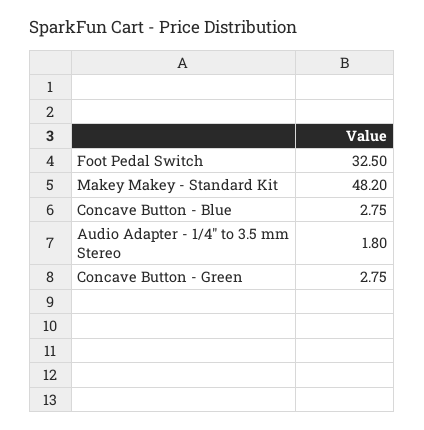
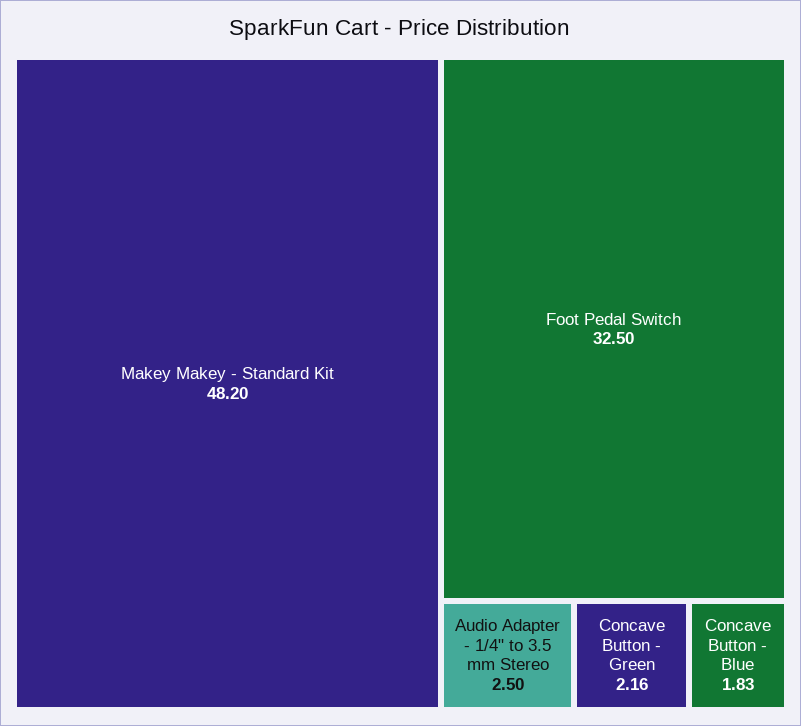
Concave Button - Blue: 2.75 -> 1.83
Audio Adapter - 1/4" to 3.5 mm Stereo: 1.8 -> 2.5
Concave Button - Green: 2.75 -> 2.16

